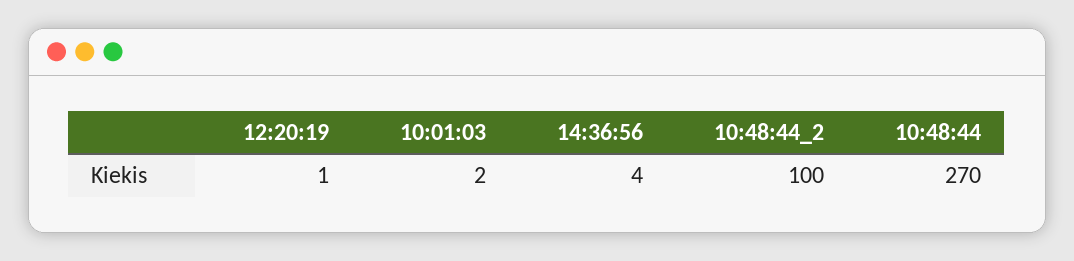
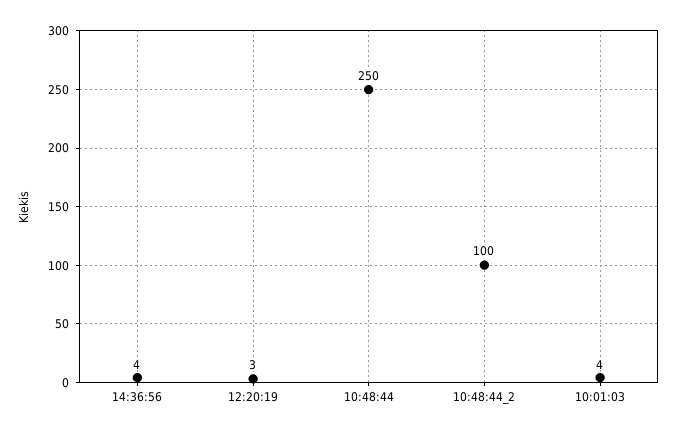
12:20:19: 1 -> 3
10:01:03: 2 -> 4
10:48:44: 270 -> 250

